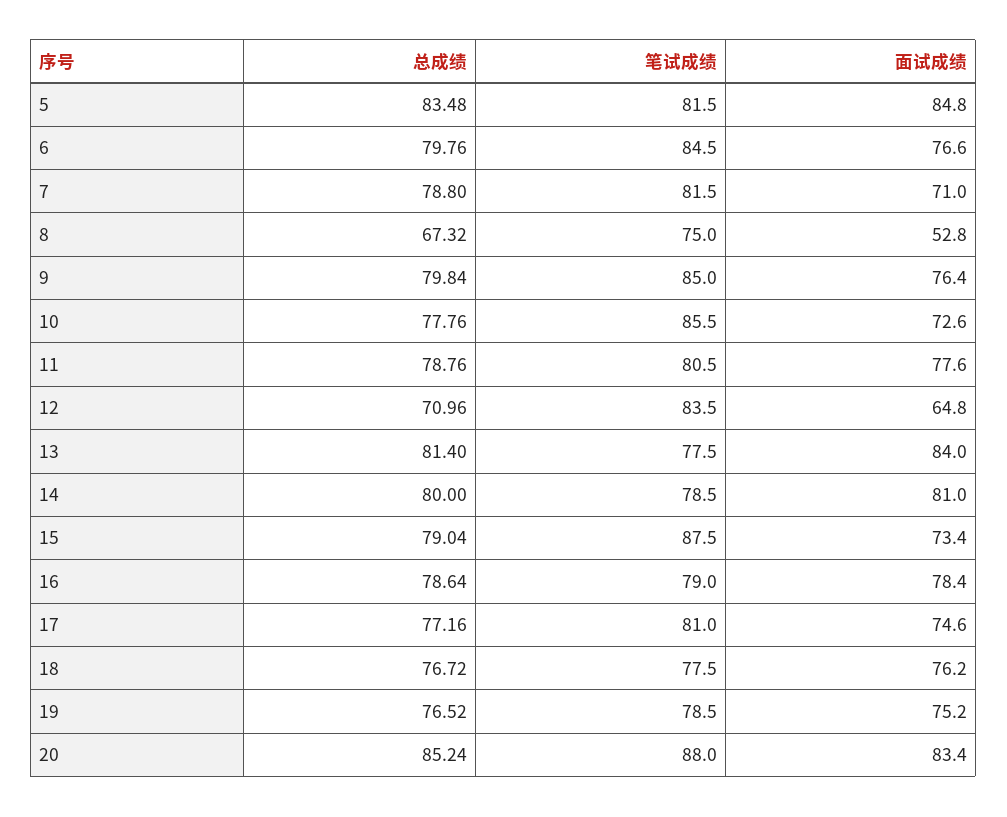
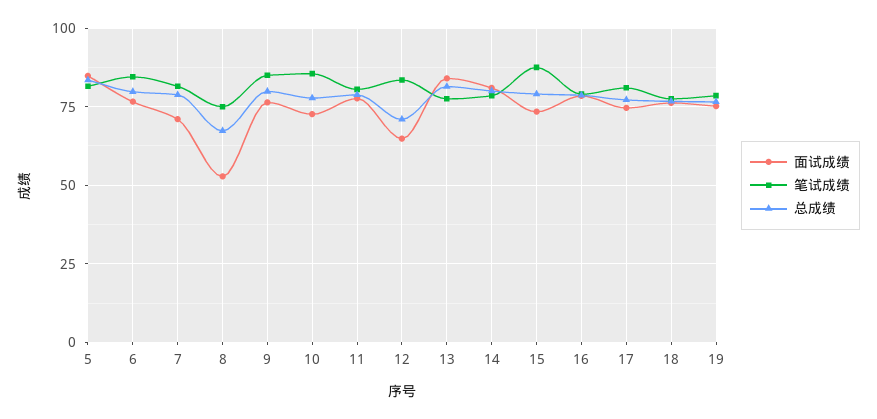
总成绩, 20: 85.24 -> none
笔试成绩, 20: 88 -> none
面试成绩, 20: 83.4 -> none

